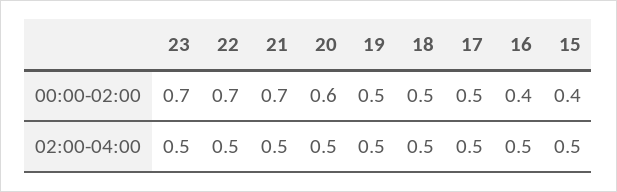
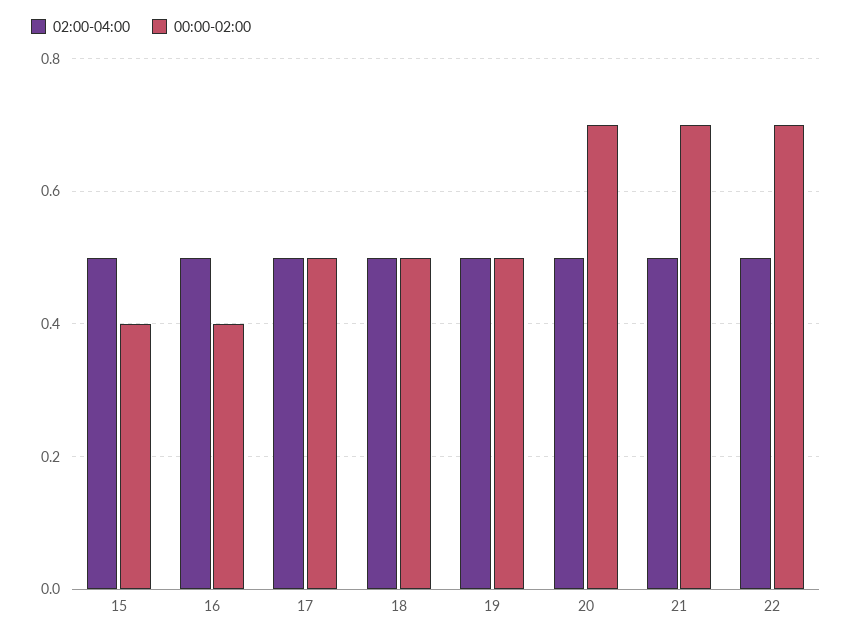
00:00-02:00, 23: 0.7 -> none
00:00-02:00, 20: 0.6 -> 0.7
02:00-04:00, 23: 0.5 -> none

